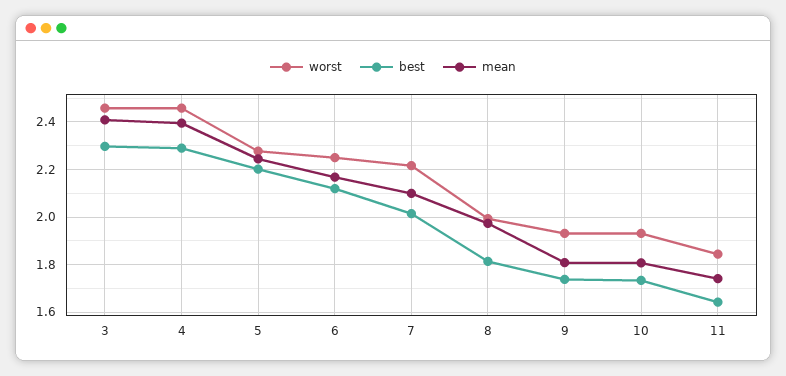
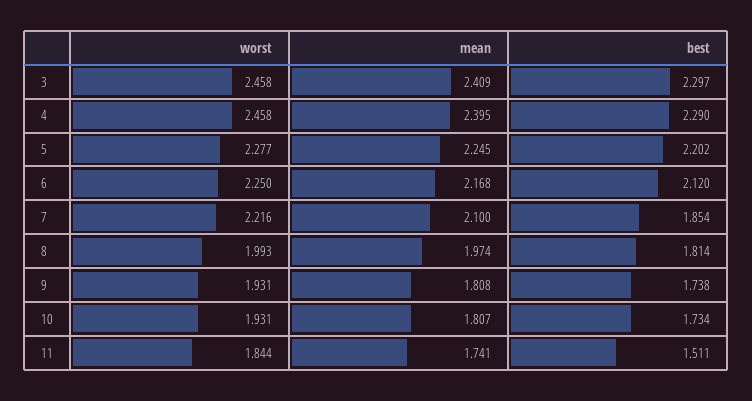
best, 7: 2 -> 1.854
best, 11: 1.65 -> 1.511

